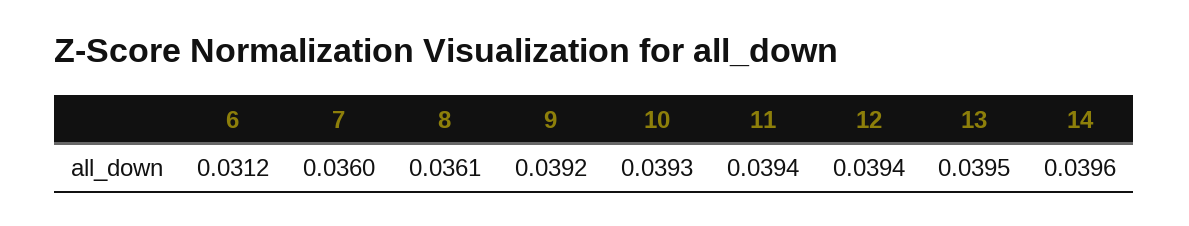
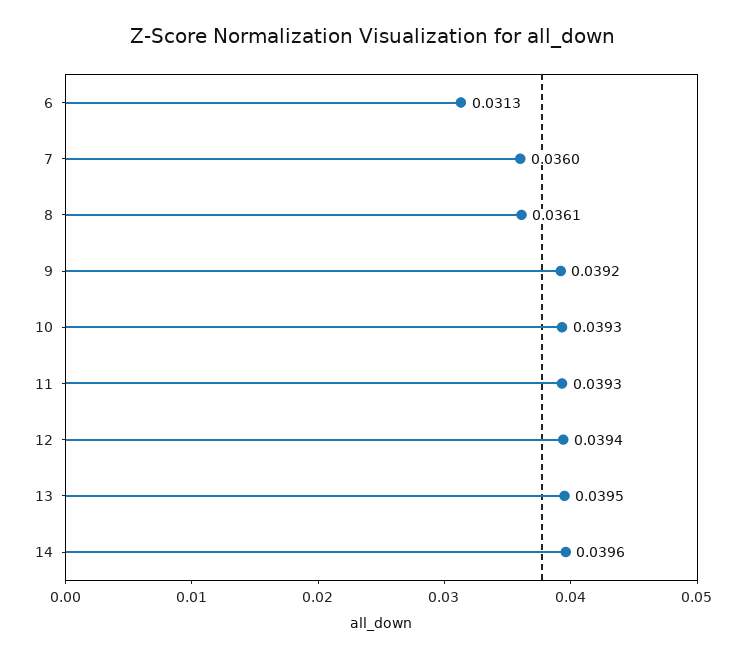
6: 0.0312 -> 0.0313
11: 0.0394 -> 0.0393

